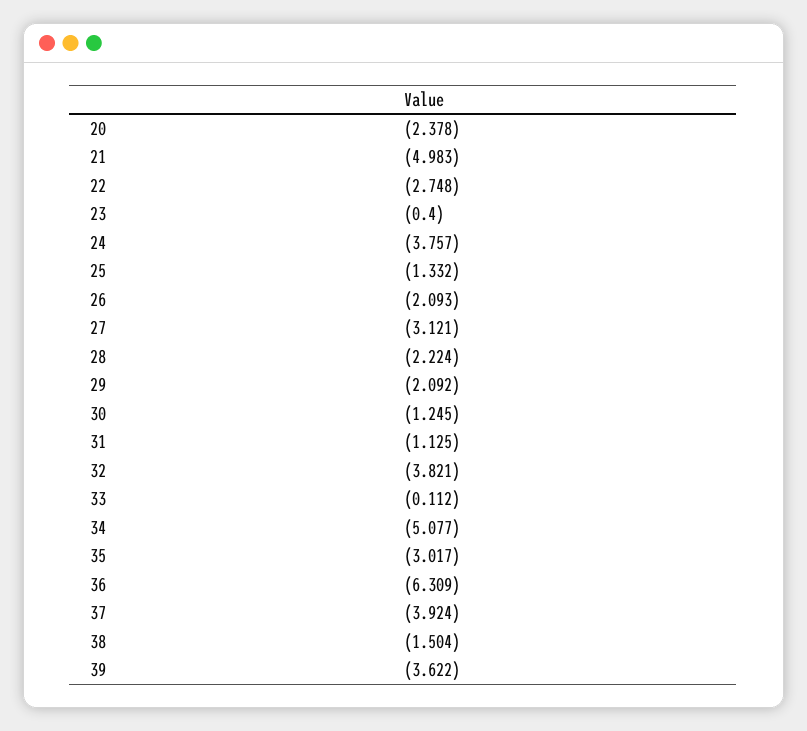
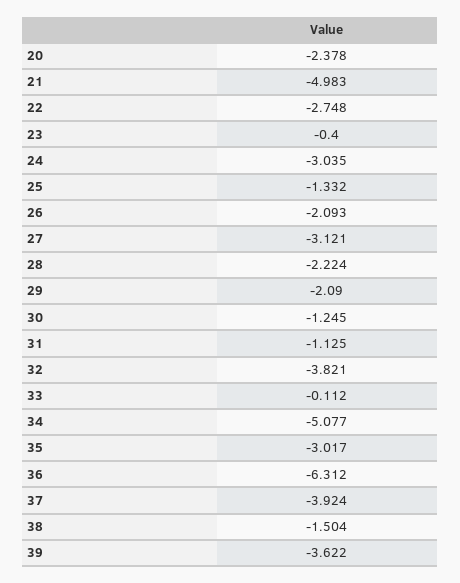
24: -3.757 -> -3.035
29: -2.092 -> -2.09
36: -6.309 -> -6.312

